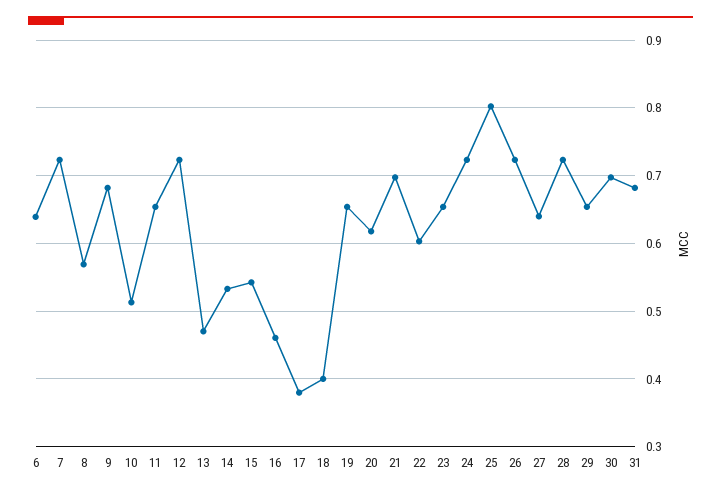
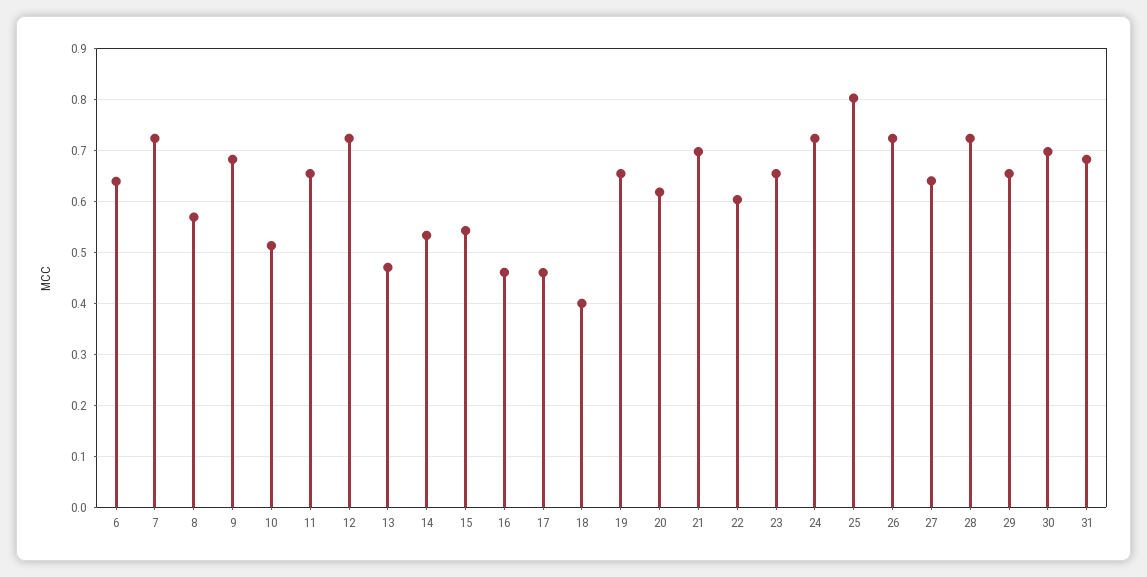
17: 0.38 -> 0.46

